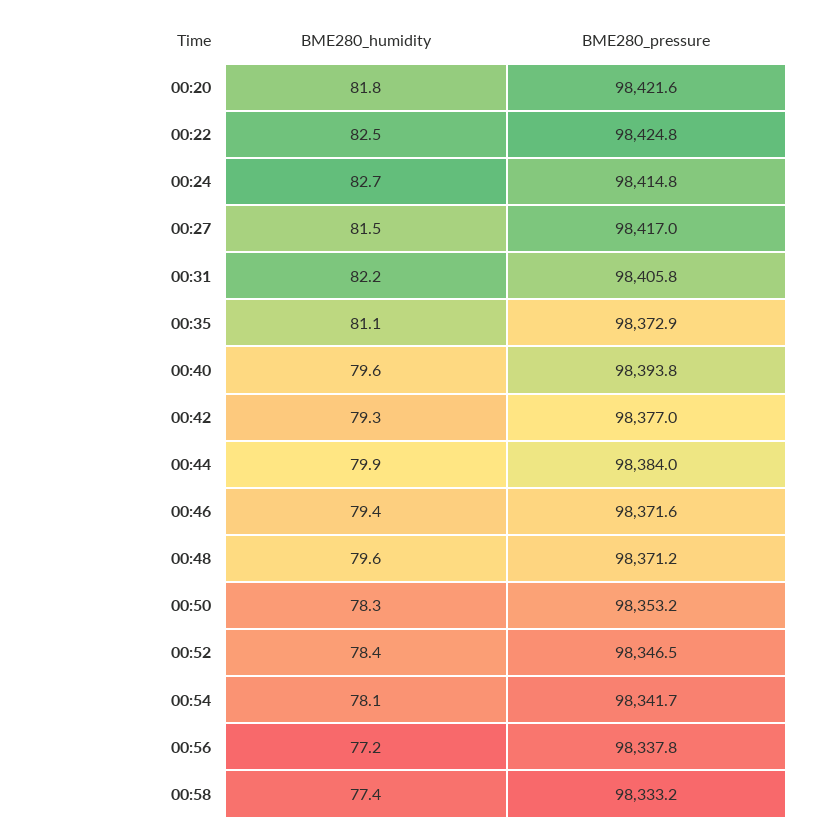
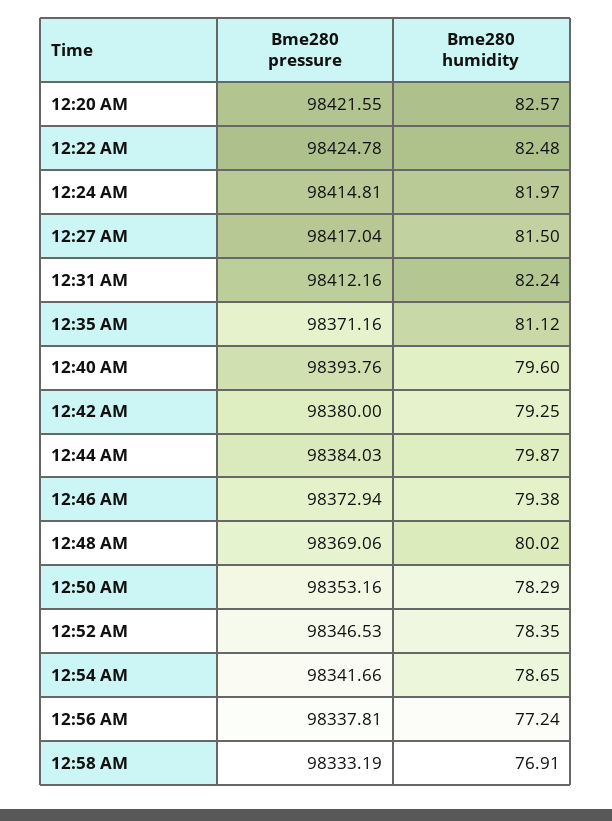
BME280_humidity, 00:20: 81.8 -> 82.57
BME280_humidity, 00:24: 82.7 -> 81.97
BME280_pressure, 00:31: 98405.8 -> 98412.16
BME280_pressure, 00:35: 98372.9 -> 98371.16
BME280_pressure, 00:42: 98377 -> 98380
BME280_pressure, 00:46: 98371.6 -> 98372.94
BME280_humidity, 00:48: 79.6 -> 80.02
BME280_pressure, 00:48: 98371.2 -> 98369.06
BME280_humidity, 00:54: 78.1 -> 78.65
BME280_humidity, 00:58: 77.4 -> 76.91

